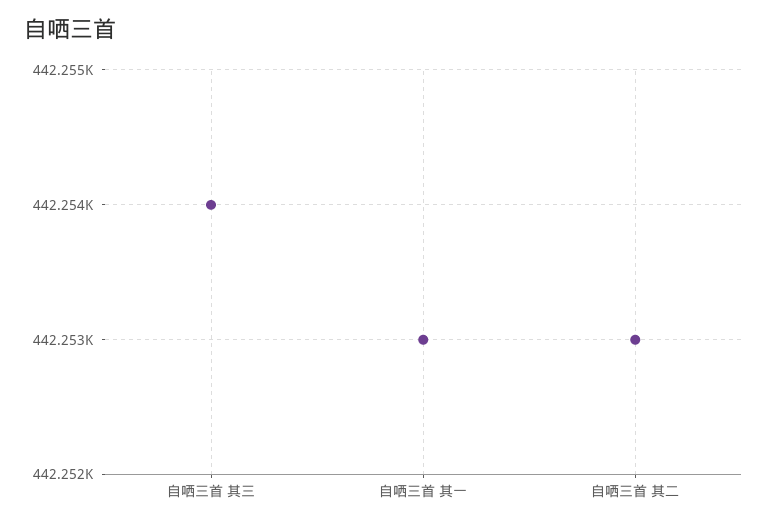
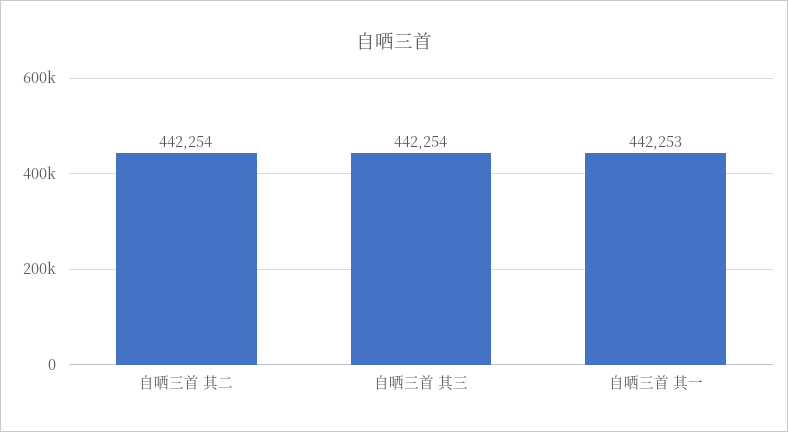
自哂三首 其二: 442253 -> 442254

